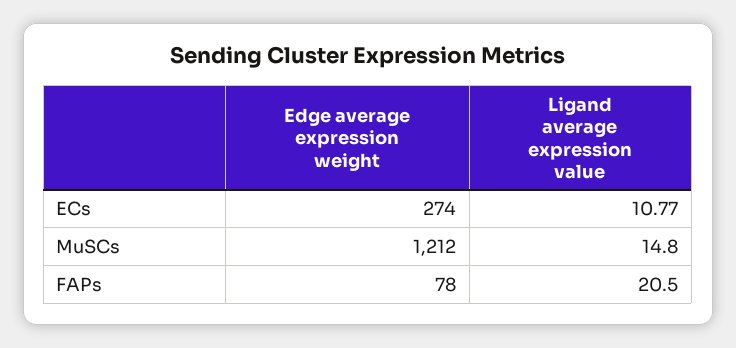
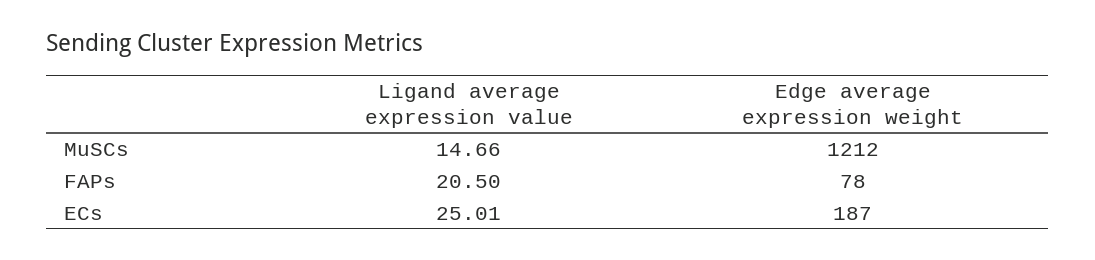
Edge average expression weight, ECs: 274 -> 187
Ligand average expression value, ECs: 10.77 -> 25.01
Ligand average expression value, MuSCs: 14.8 -> 14.66

